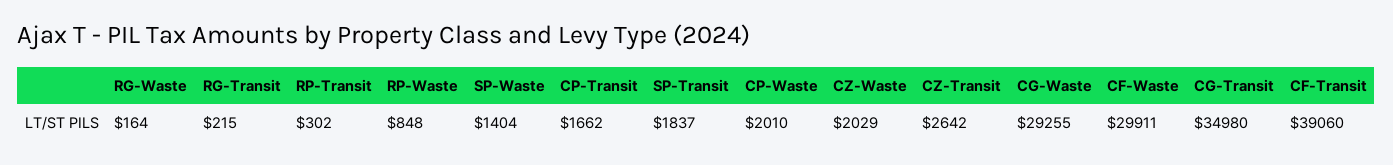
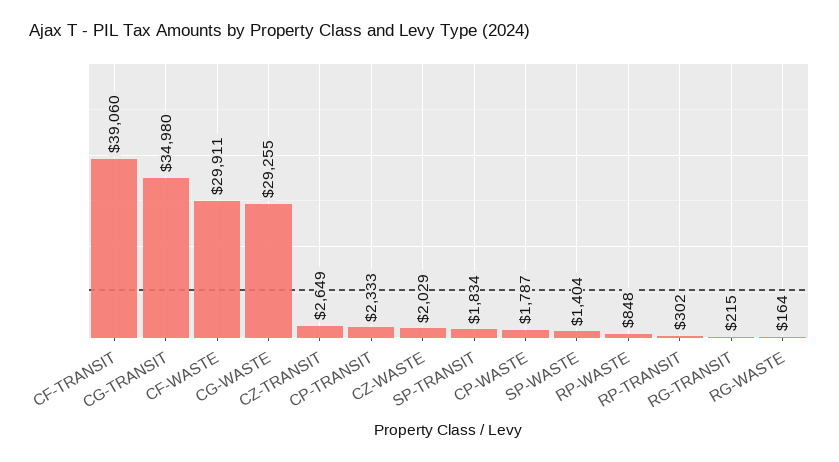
CP-Transit: 1662 -> 2333
SP-Transit: 1837 -> 1834
CP-Waste: 2010 -> 1787
CZ-Transit: 2642 -> 2649

